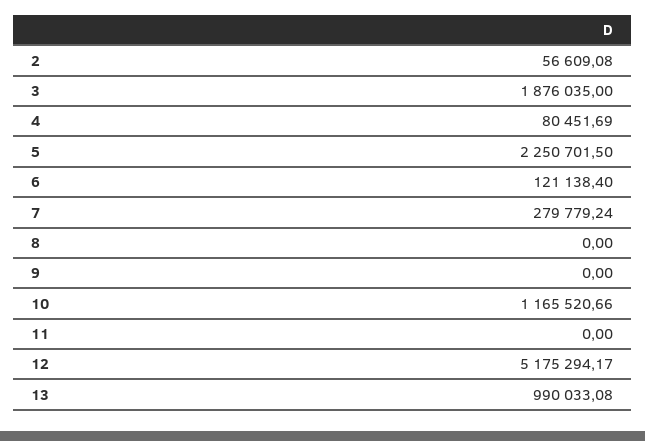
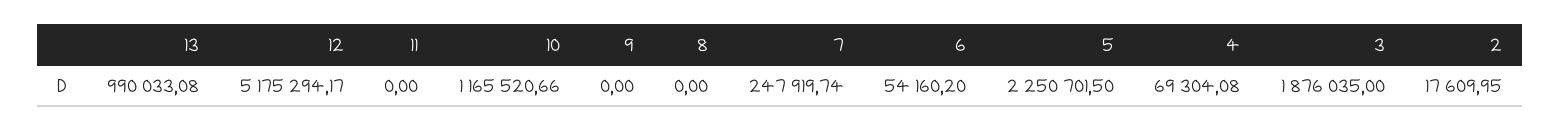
2: 56609.08 -> 17609.95
4: 80451.69 -> 69304.08
6: 121138.4 -> 54160.2
7: 279779.24 -> 247919.74

